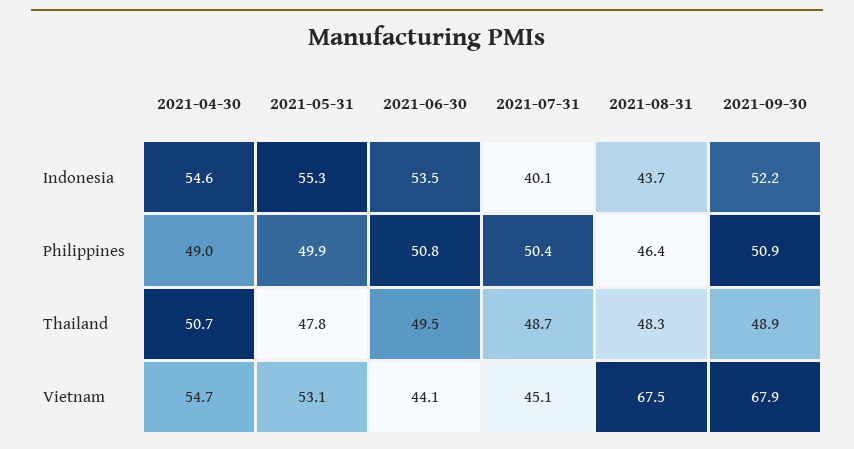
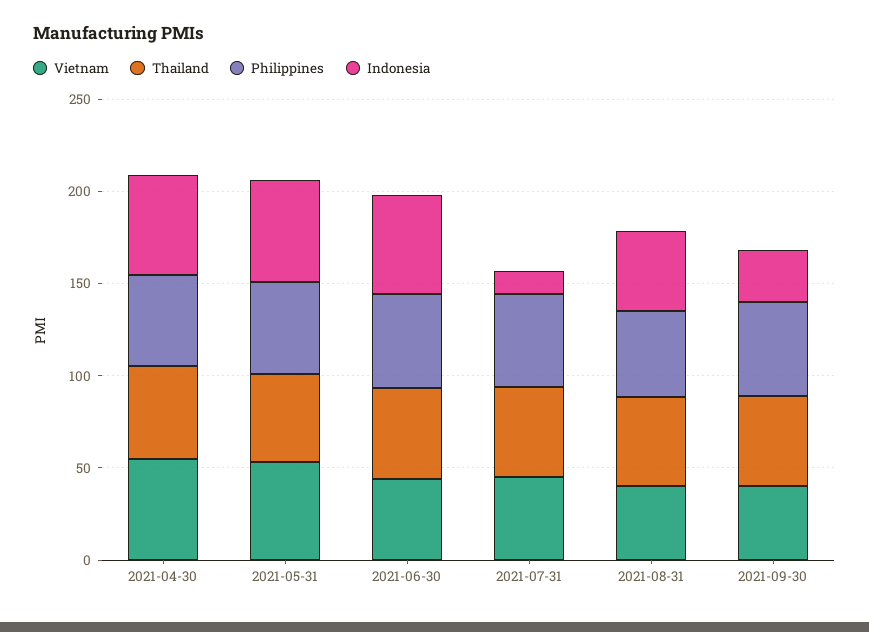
Indonesia, 2021-07-31: 40.1 -> 10
Indonesia, 2021-09-30: 52.2 -> 30
Vietnam, 2021-08-31: 67.5 -> 40
Vietnam, 2021-09-30: 67.9 -> 40

